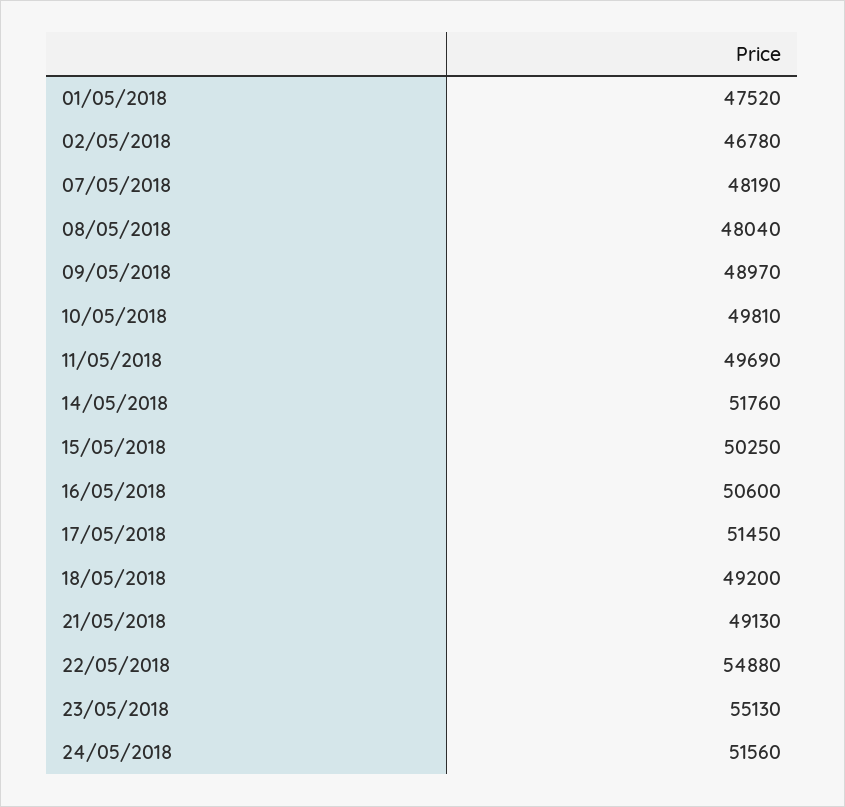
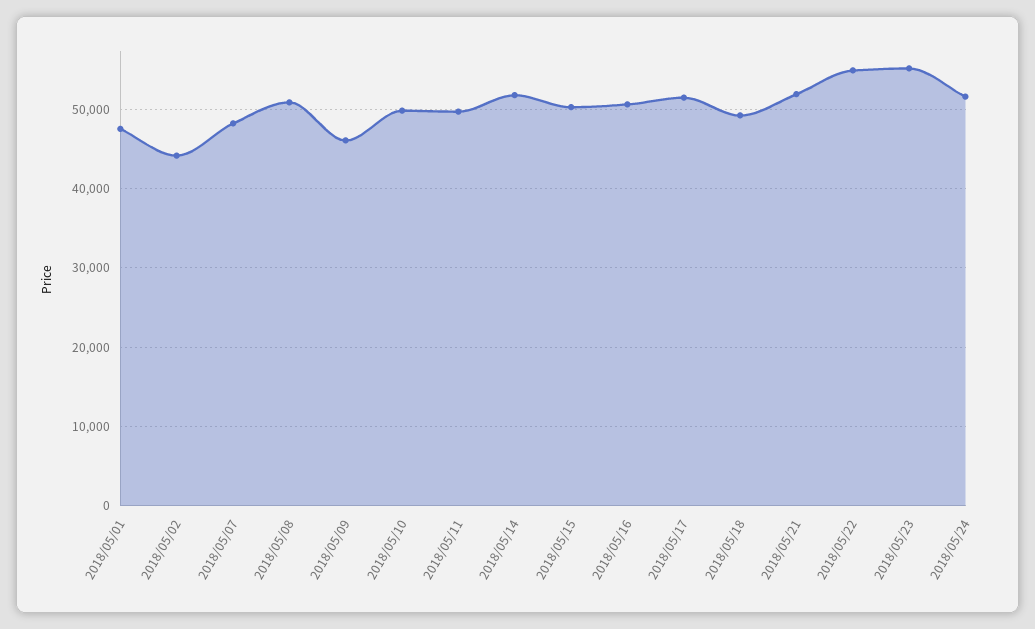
02/05/2018: 46780 -> 44000
08/05/2018: 48040 -> 51000
09/05/2018: 48970 -> 46000
21/05/2018: 49130 -> 52000

